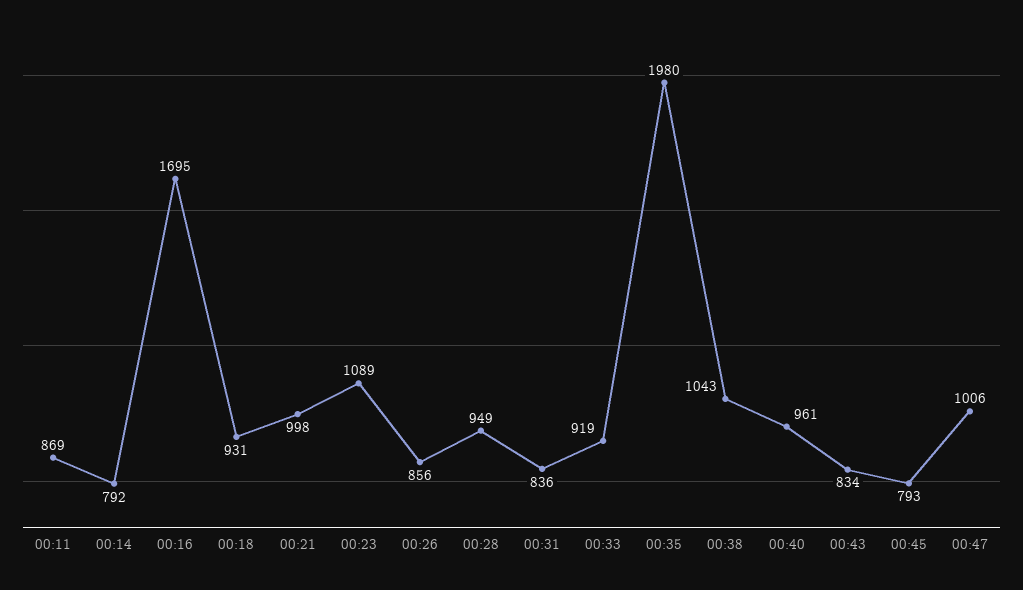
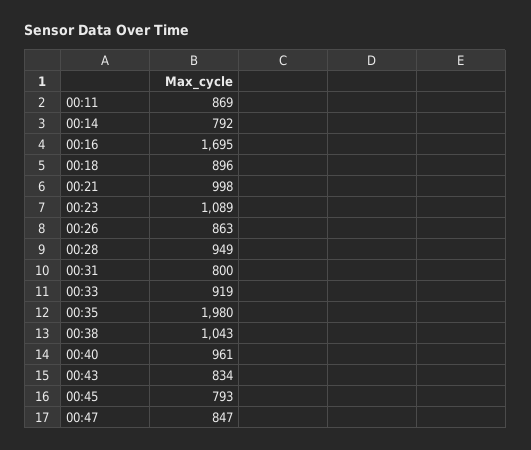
00:18: 931 -> 896
00:26: 856 -> 863
00:31: 836 -> 800
00:47: 1006 -> 847

